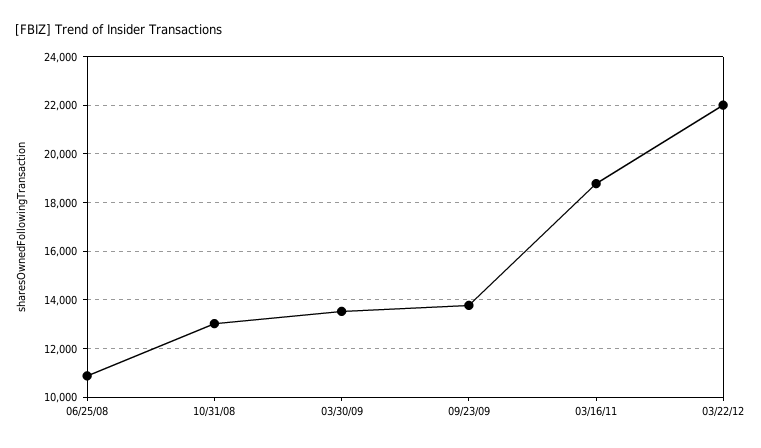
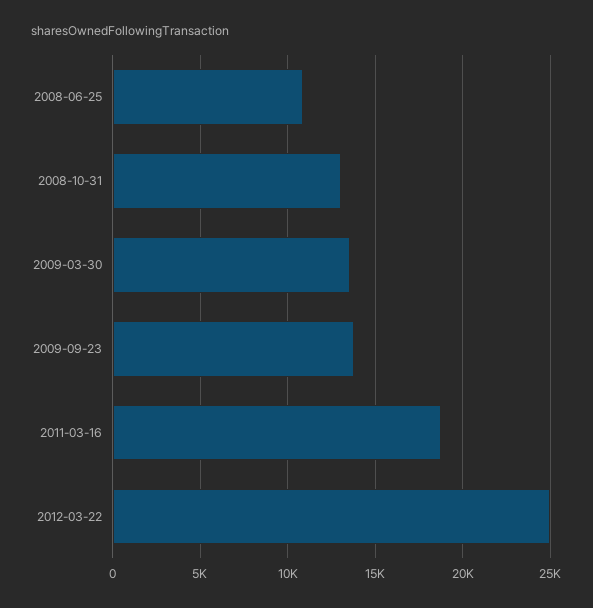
03/22/12: 22000 -> 25000

